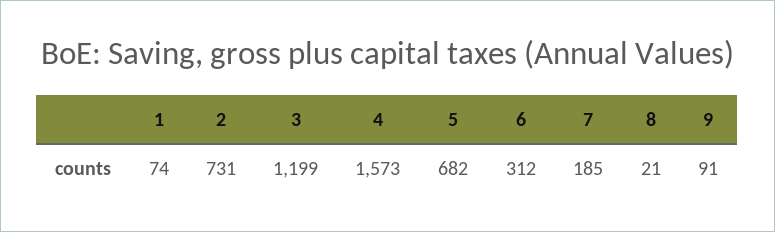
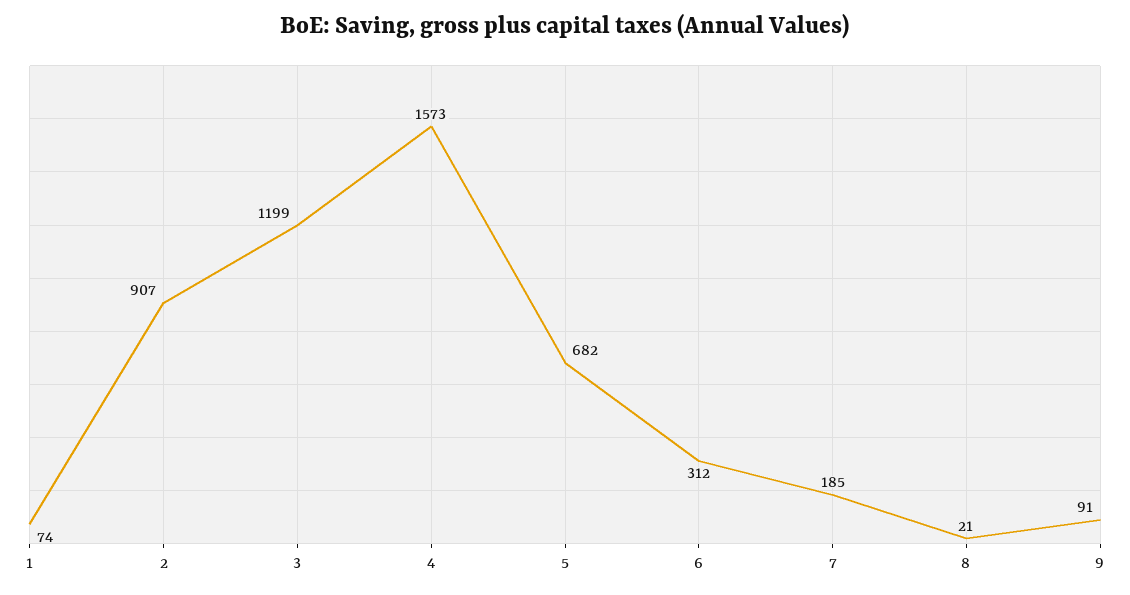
2: 731 -> 907

